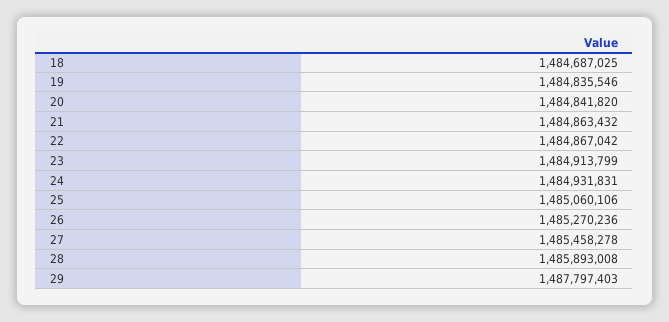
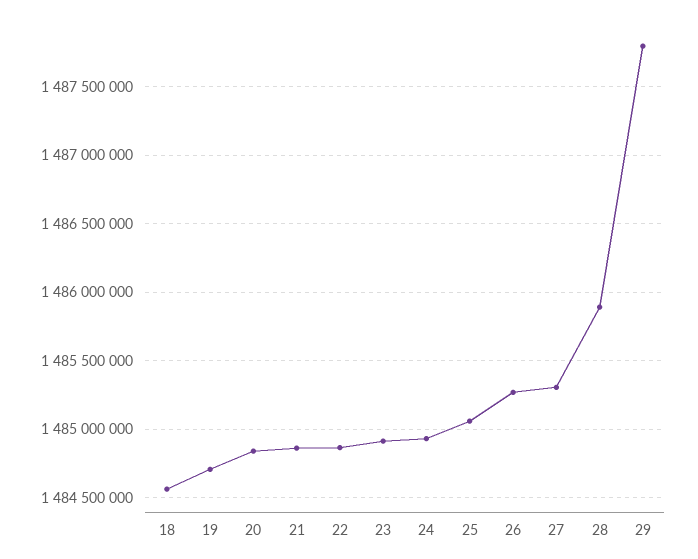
18: 1484687025 -> 1484550000
19: 1484835546 -> 1484700000
27: 1485458278 -> 1485300000

